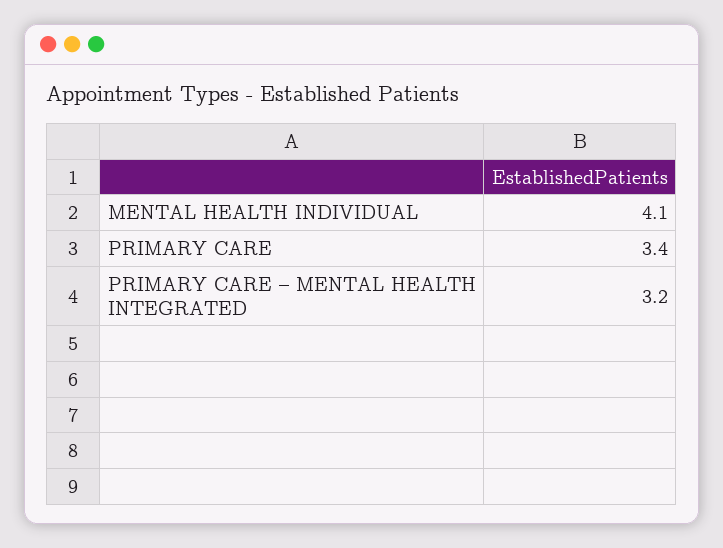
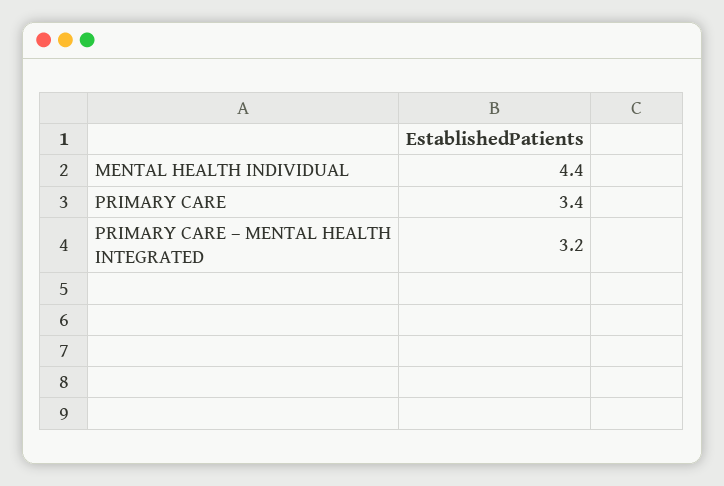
MENTAL HEALTH INDIVIDUAL: 4.1 -> 4.4

